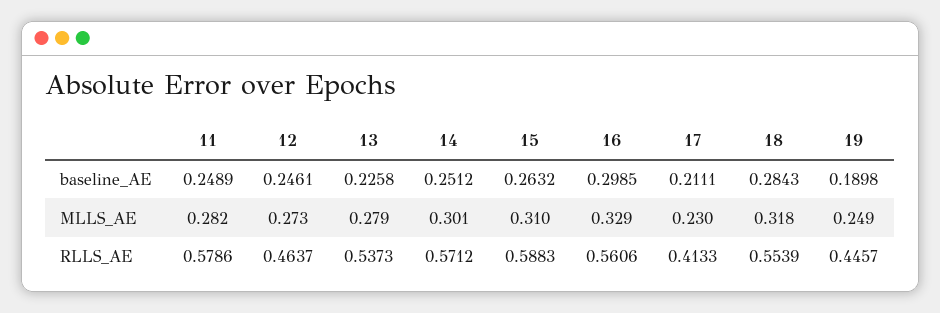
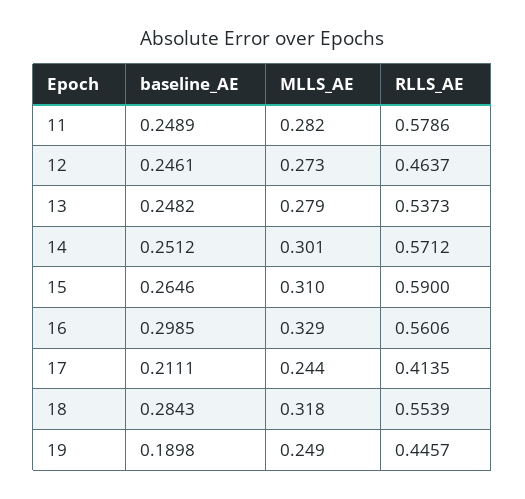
13, baseline_AE: 0.2258 -> 0.2482
15, baseline_AE: 0.2632 -> 0.2646
17, MLLS_AE: 0.23 -> 0.244
15, RLLS_AE: 0.5883 -> 0.59
17, RLLS_AE: 0.4133 -> 0.4135

